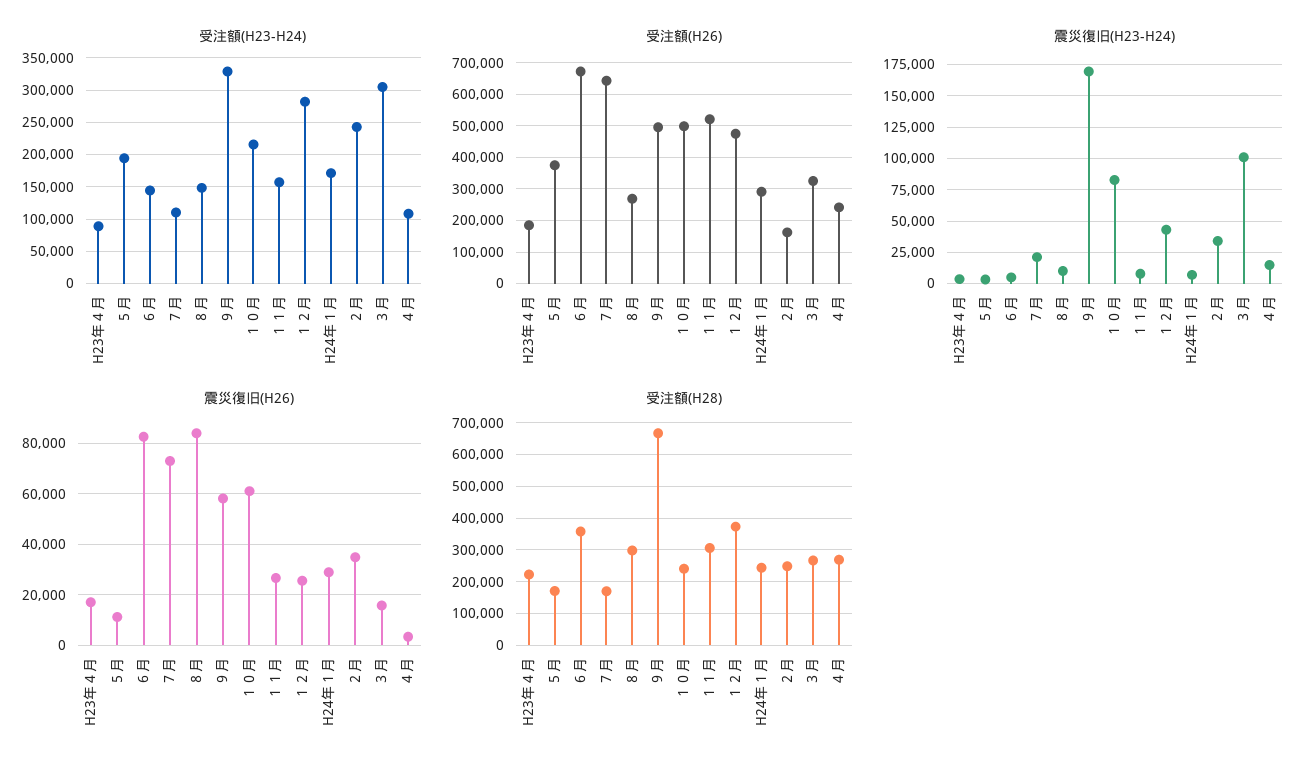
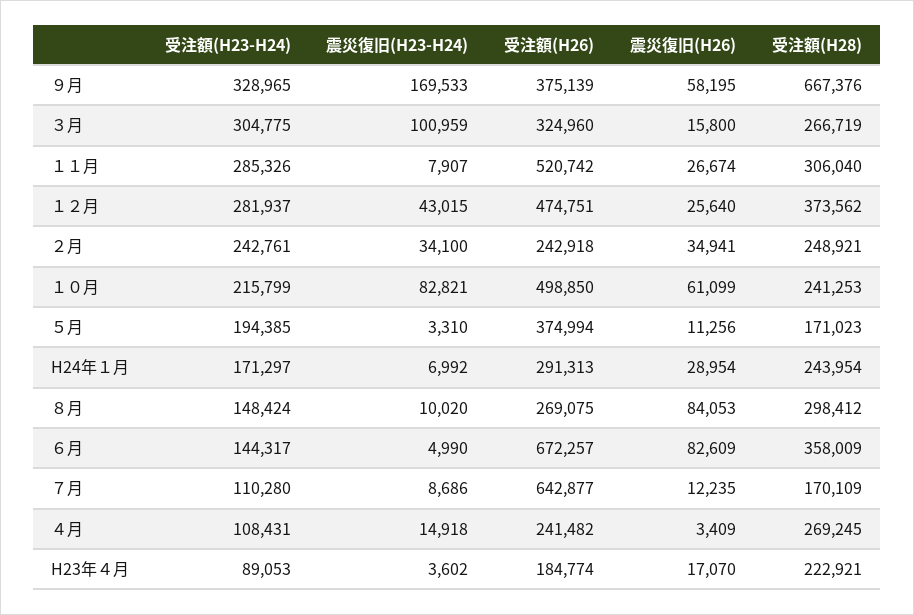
受注額(H23-H24), １１月: 160000 -> 285326
受注額(H26), ９月: 500000 -> 375139
受注額(H26), ２月: 160000 -> 242918
震災復旧(H23-H24), ７月: 20000 -> 8686
震災復旧(H26), ７月: 72500 -> 12235

